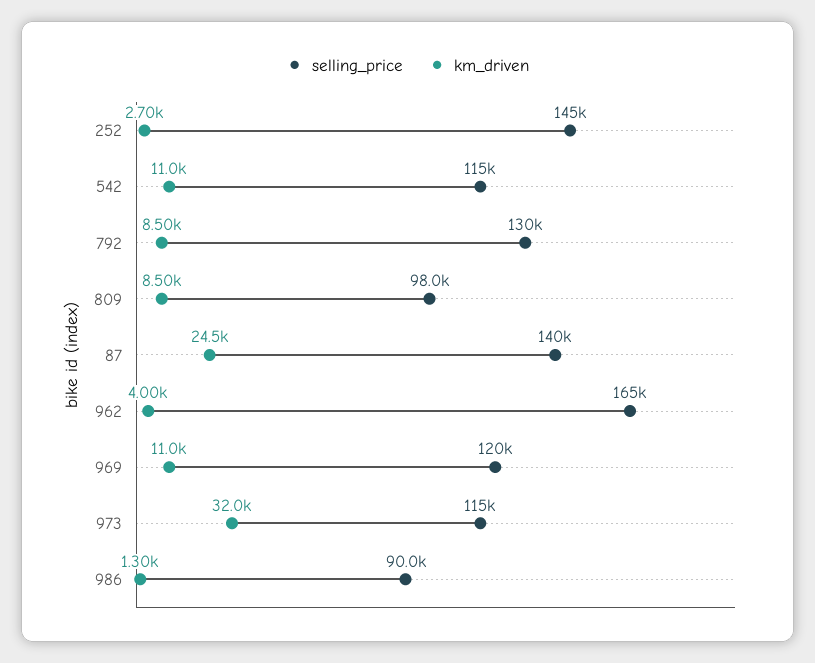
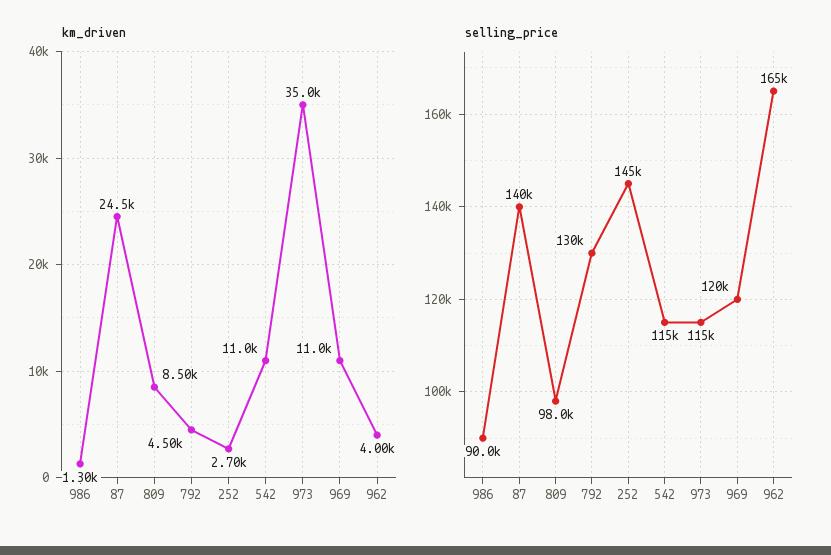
km_driven, 792: 8500 -> 4500
km_driven, 973: 32000 -> 35000

